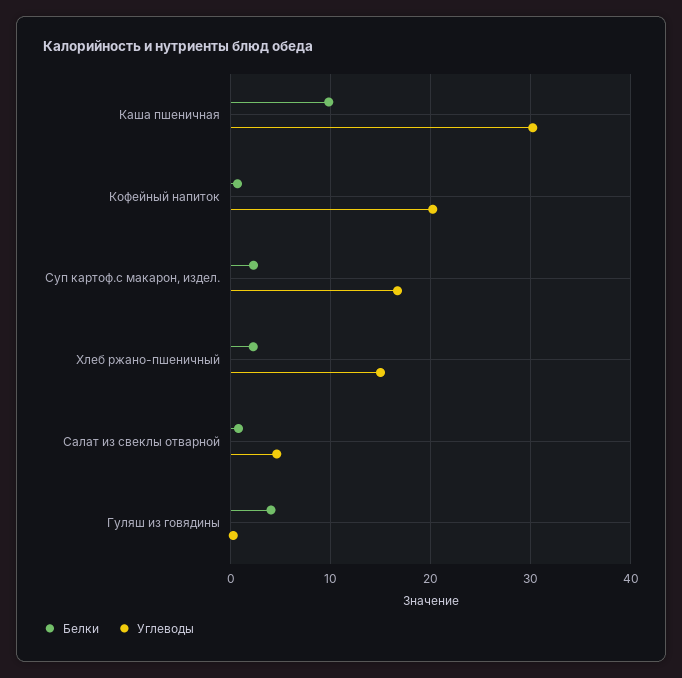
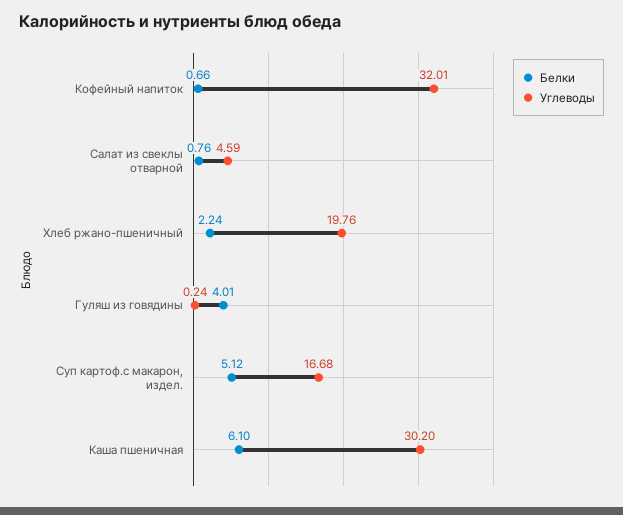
Белки, Каша пшеничная: 10 -> 6.1
Углеводы, Кофейный напиток: 20 -> 32.01
Белки, Суп картоф.с макарон, издел.: 2 -> 5.12
Углеводы, Хлеб ржано-пшеничный: 15 -> 19.76

